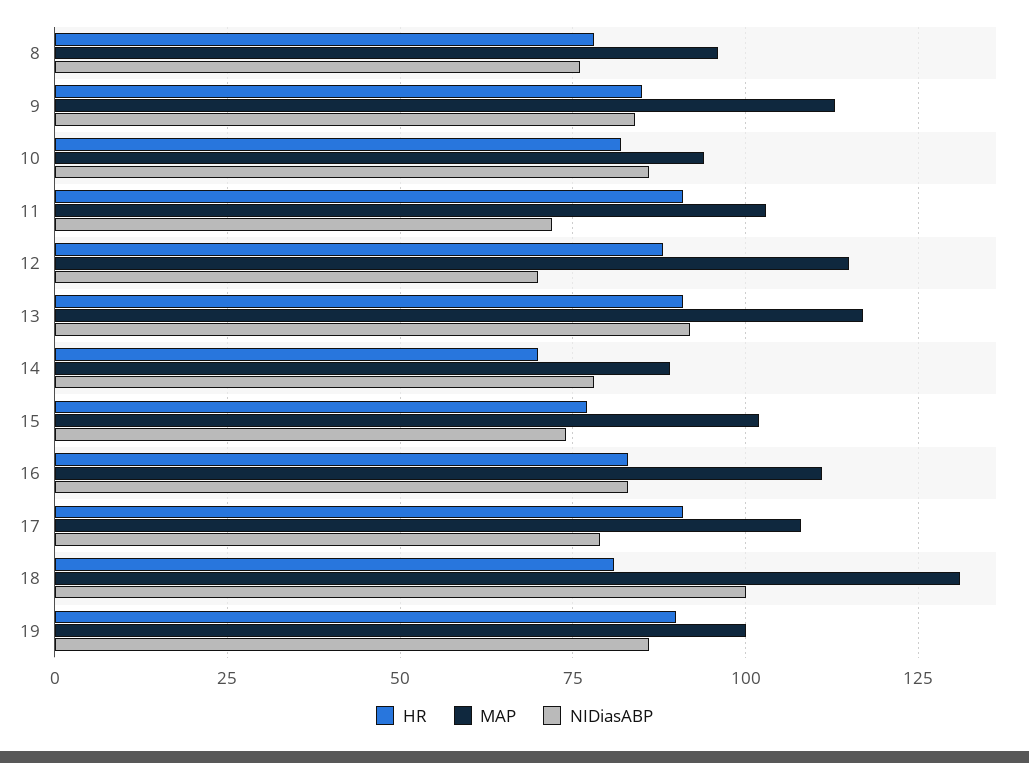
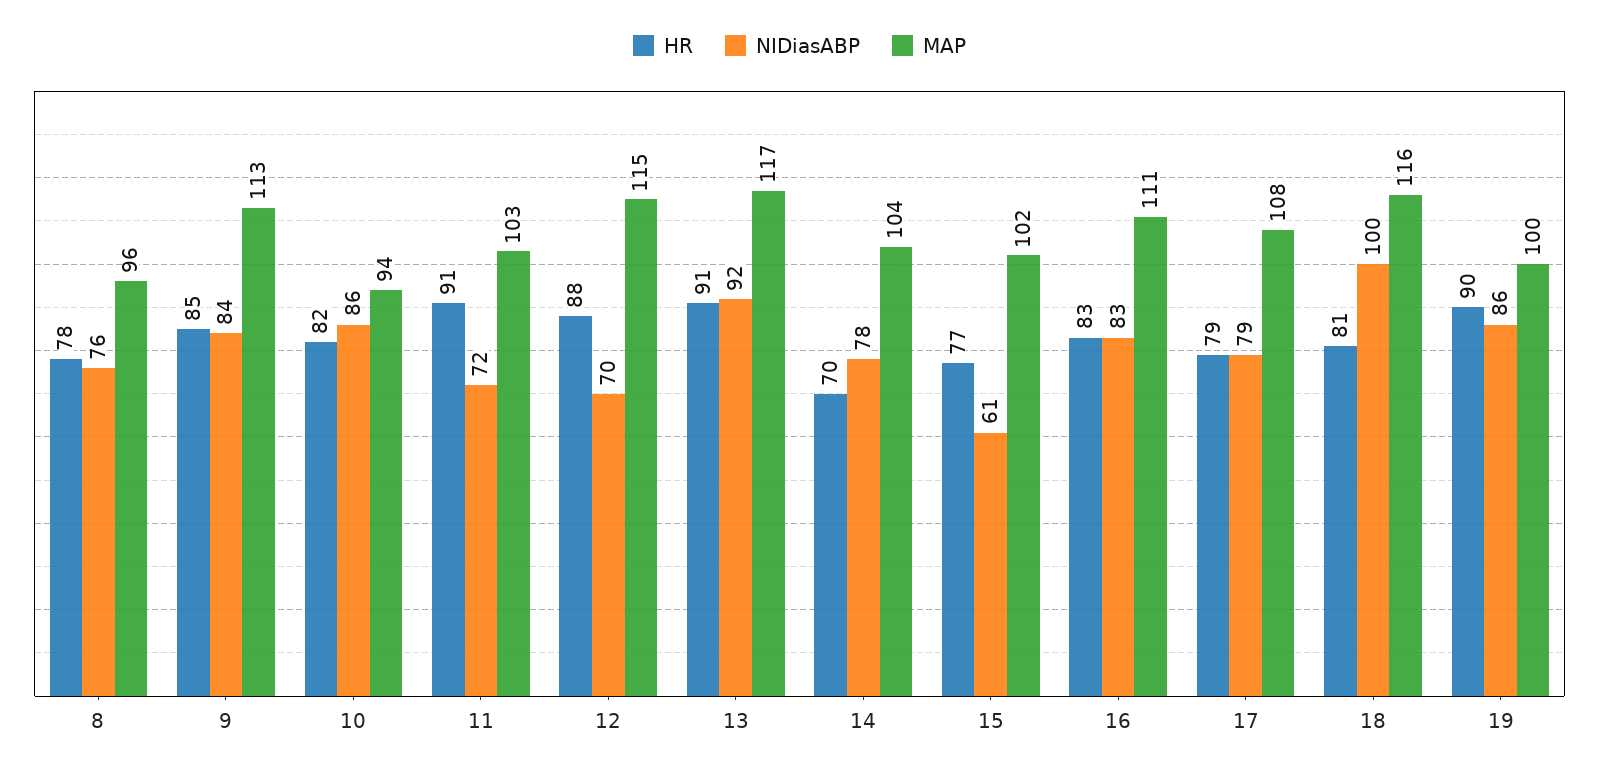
MAP, 14: 90 -> 104
NIDiasABP, 15: 75 -> 61
HR, 17: 90 -> 79
MAP, 18: 130 -> 116

